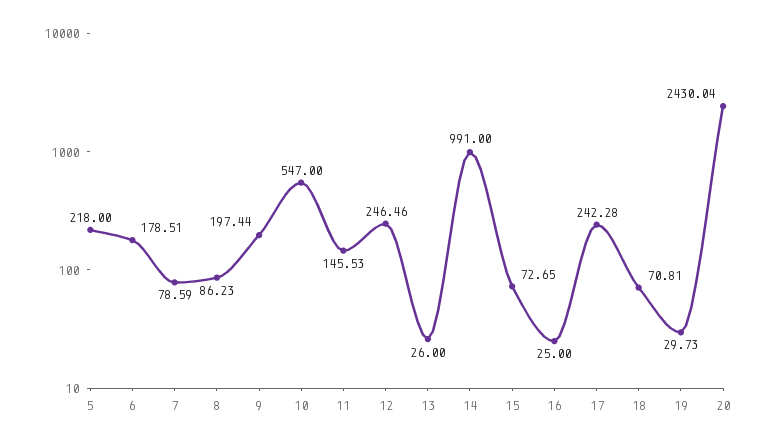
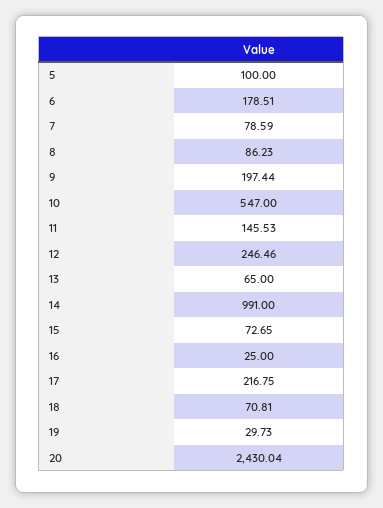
5: 218 -> 100
13: 26 -> 65
17: 242.28 -> 216.75

